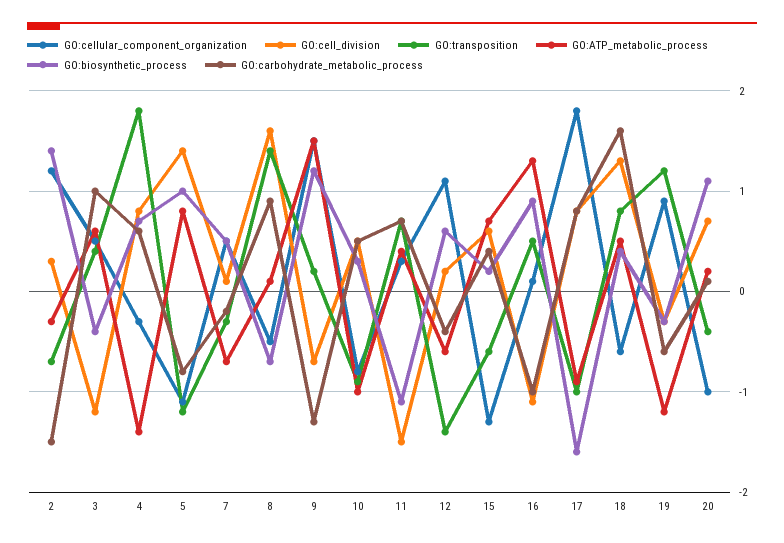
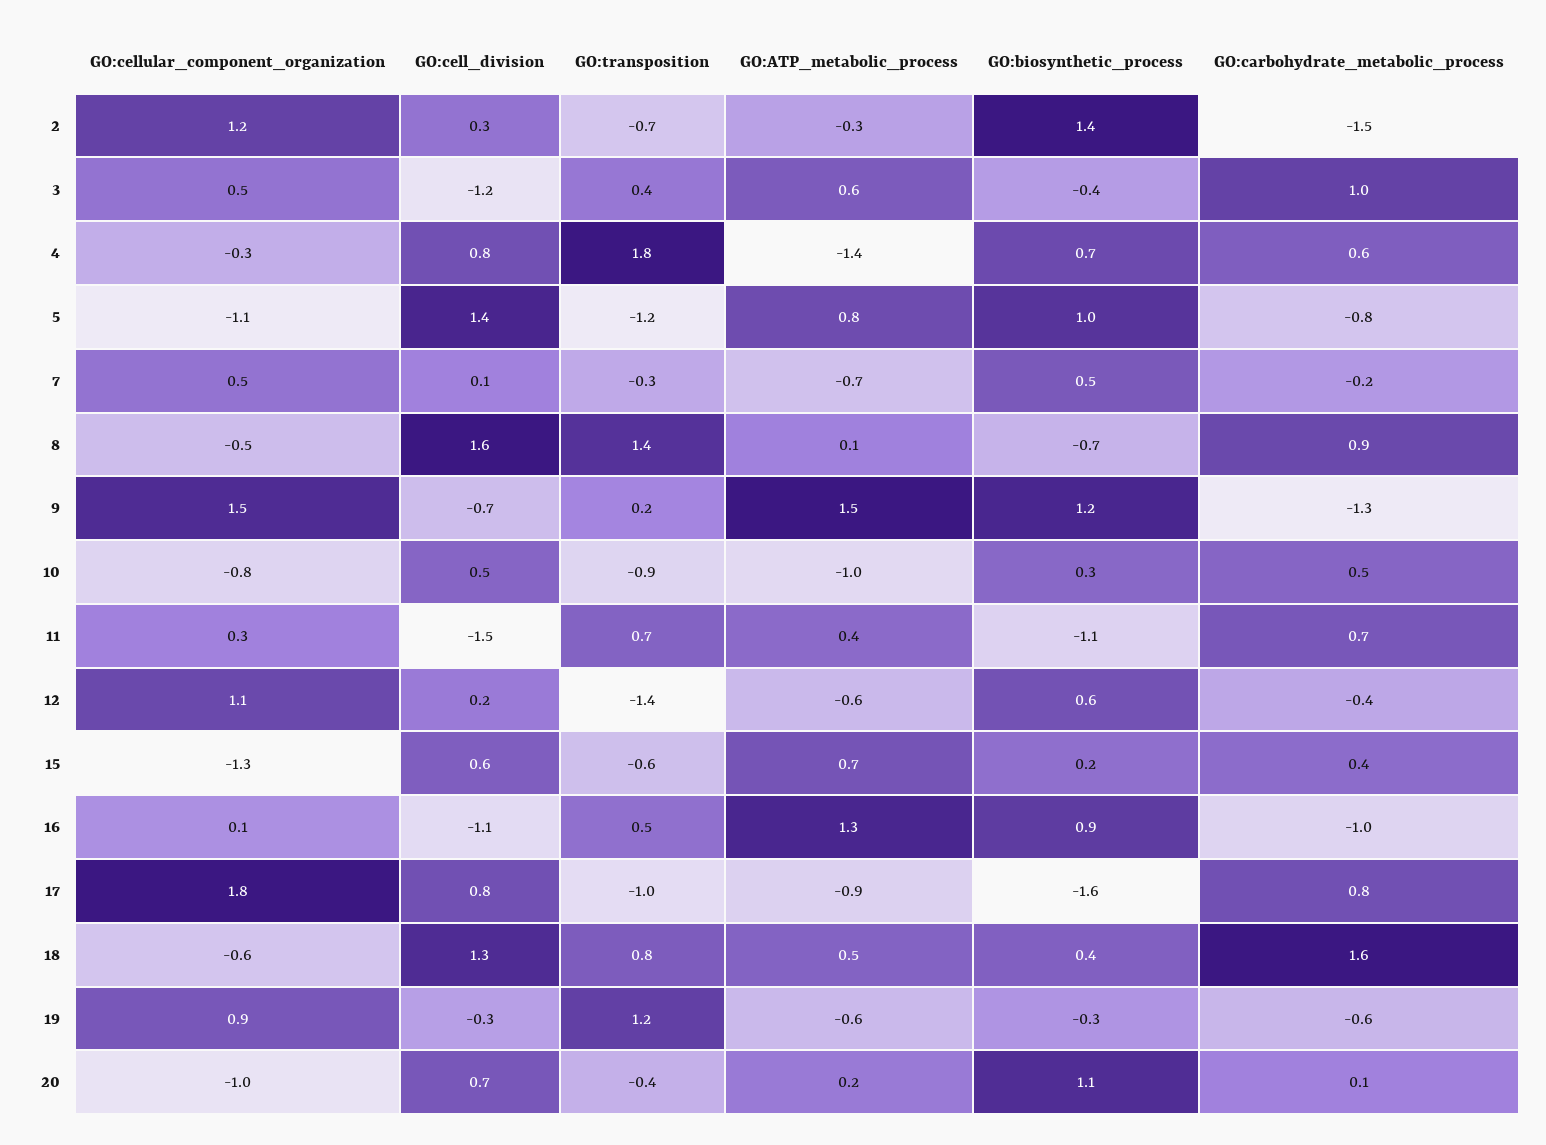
GO:ATP_metabolic_process, 19: -1.2 -> -0.6

